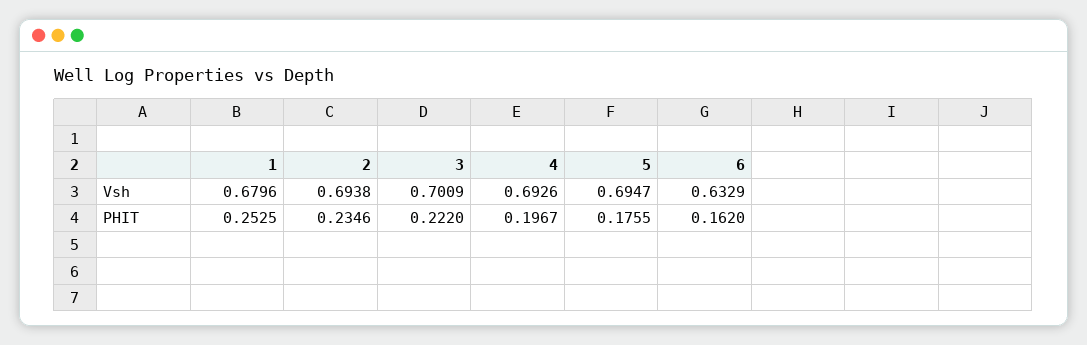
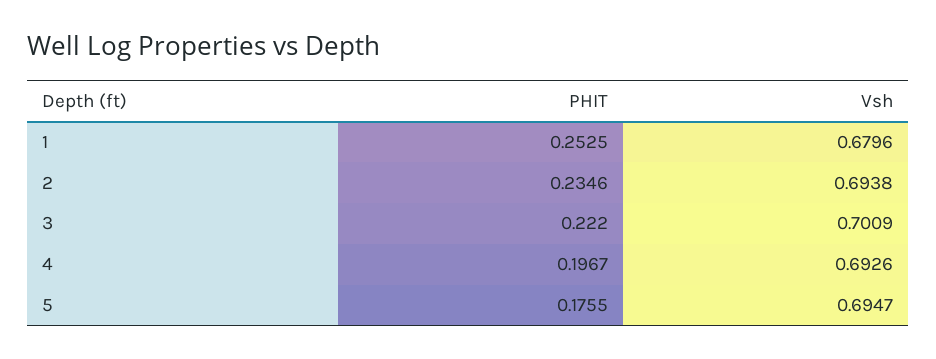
6, Vsh: 0.6329 -> none
6, PHIT: 0.162 -> none

